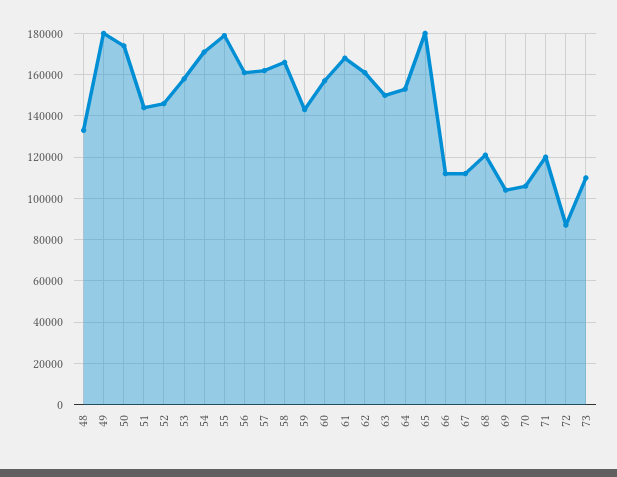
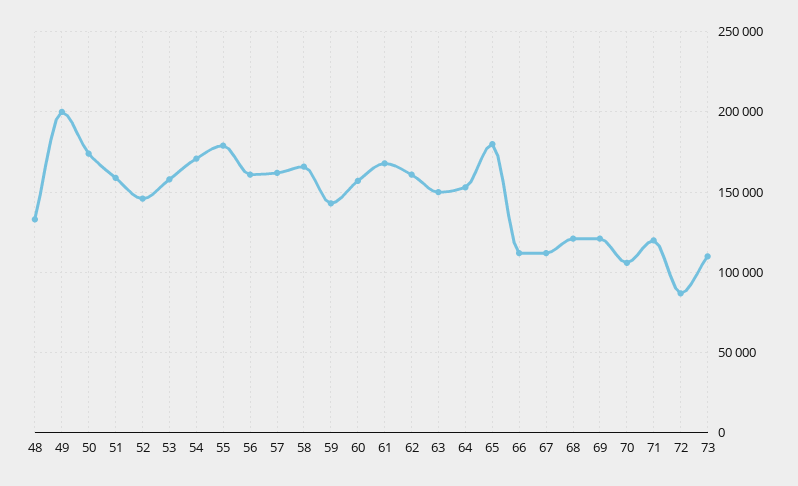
49: 180000 -> 200000
51: 145000 -> 160000
69: 105000 -> 120000

